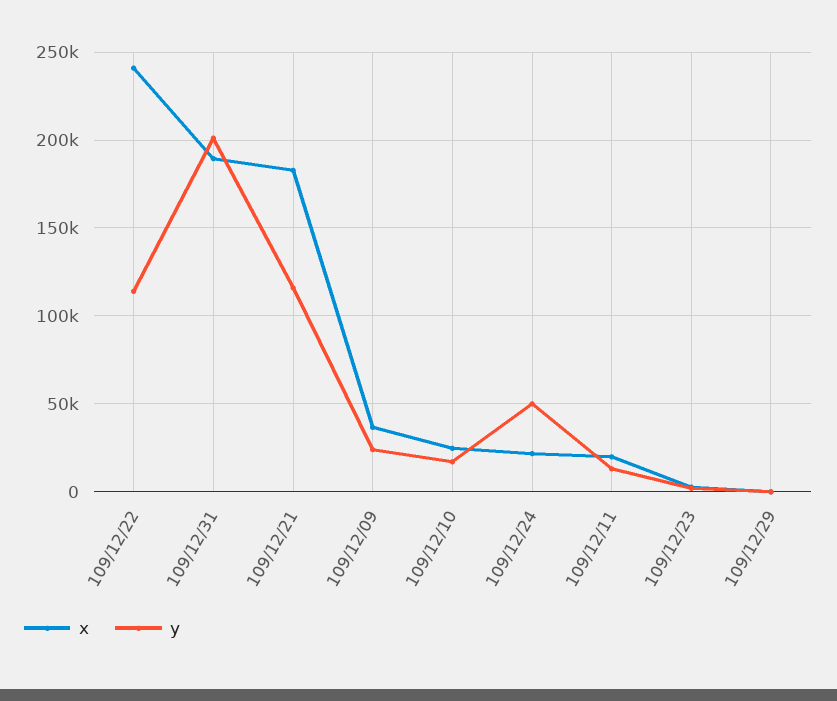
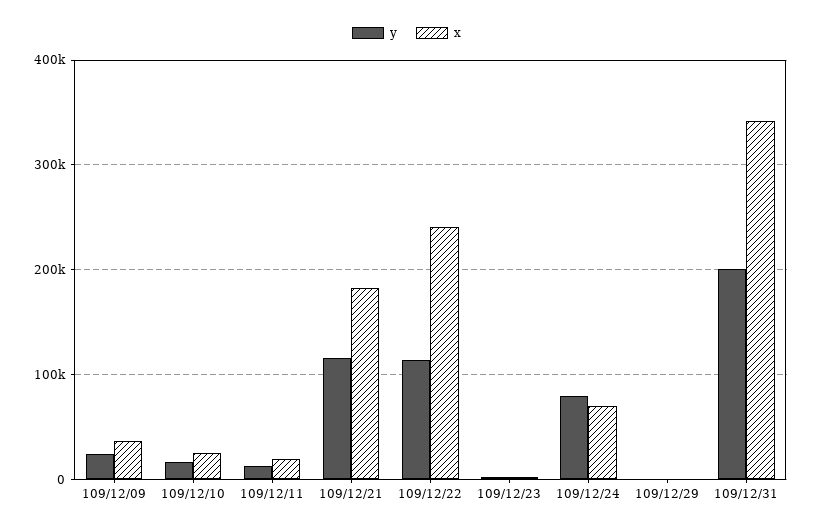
x, 109/12/31: 190000 -> 340000
x, 109/12/24: 20000 -> 70000
y, 109/12/24: 50000 -> 80000

